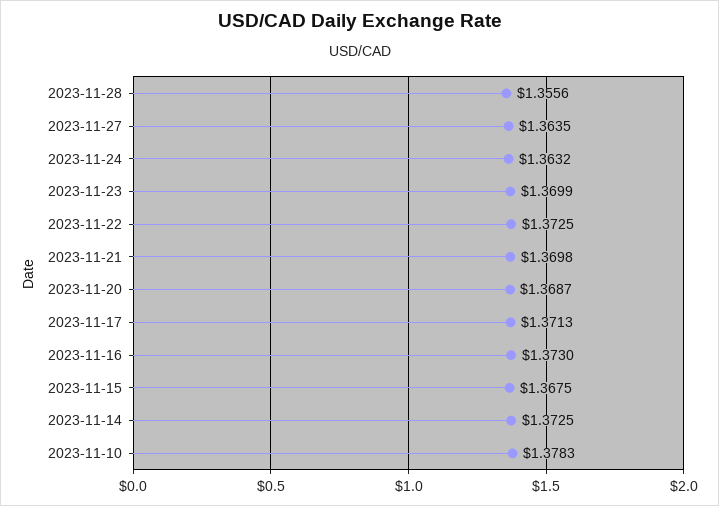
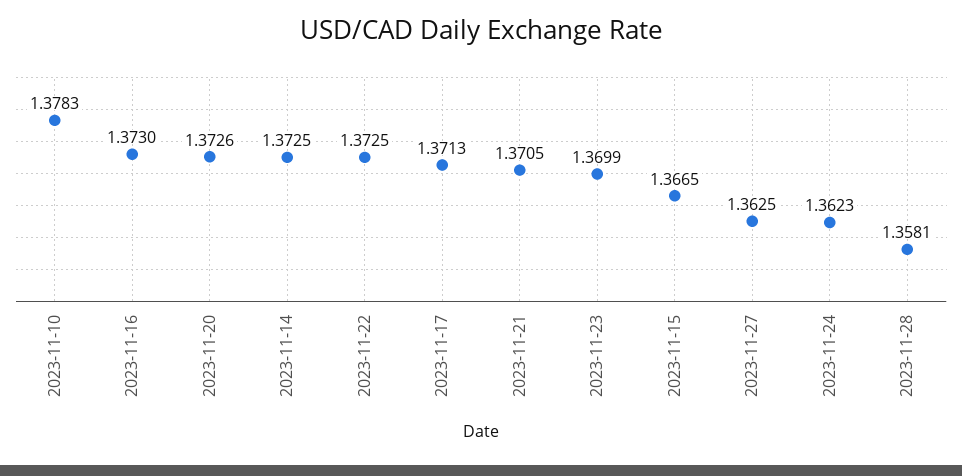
2023-11-28: 1.3556 -> 1.3581
2023-11-27: 1.3635 -> 1.3625
2023-11-24: 1.3632 -> 1.3623
2023-11-21: 1.3698 -> 1.3705
2023-11-20: 1.3687 -> 1.3726
2023-11-15: 1.3675 -> 1.3665

